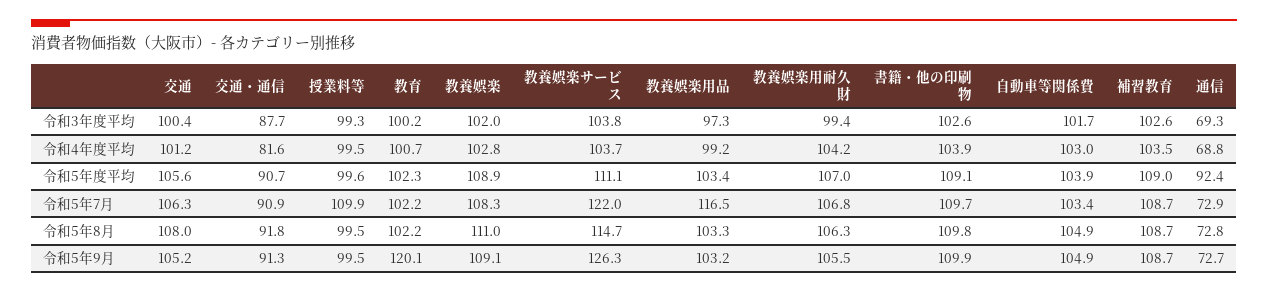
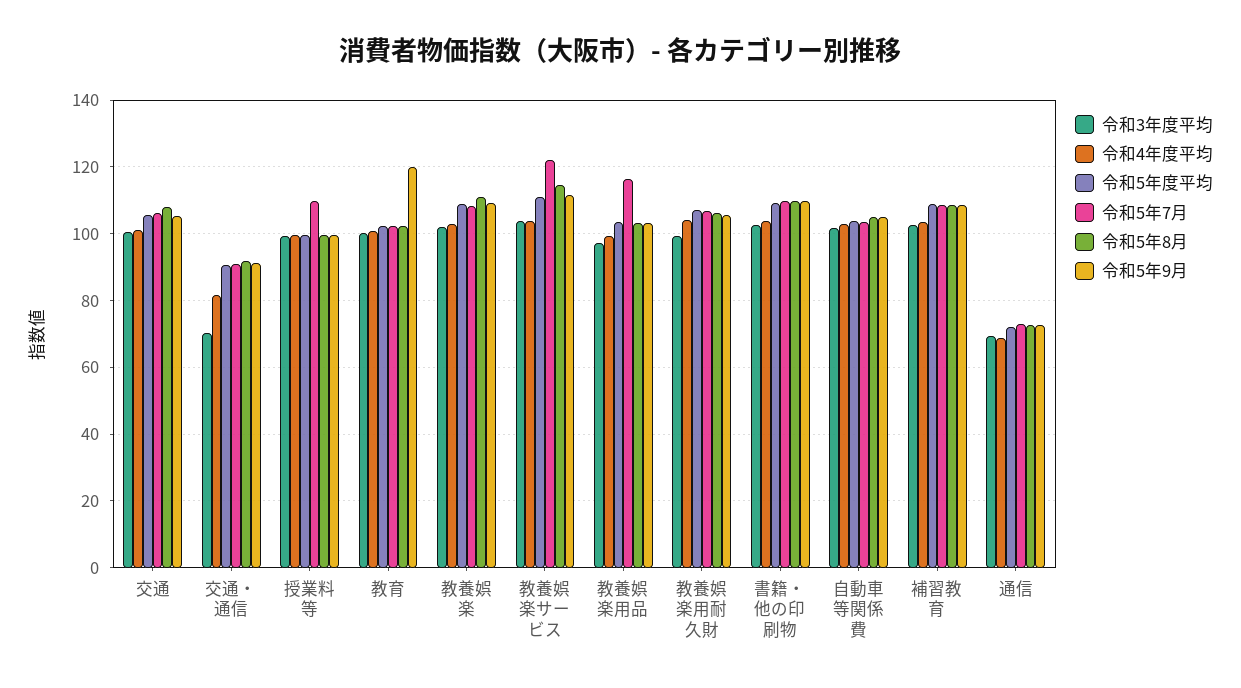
令和3年度平均, 交通・通信: 87.7 -> 70
令和5年度平均, 通信: 92.4 -> 72
令和5年9月, 教養娯楽サービス: 126.3 -> 112

